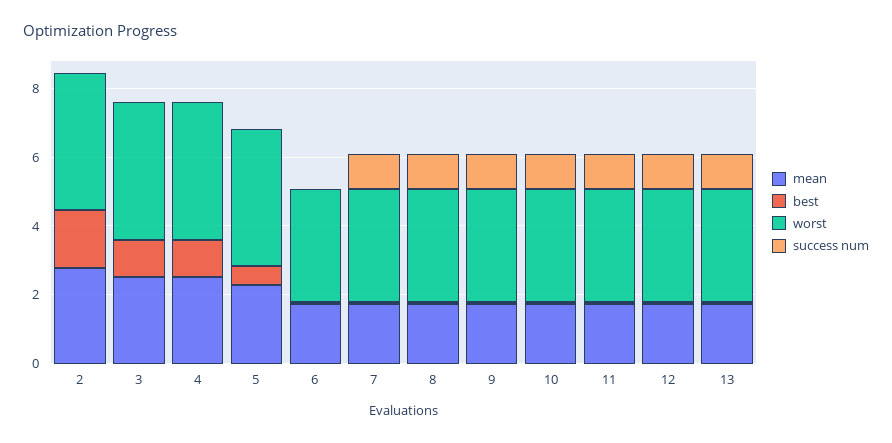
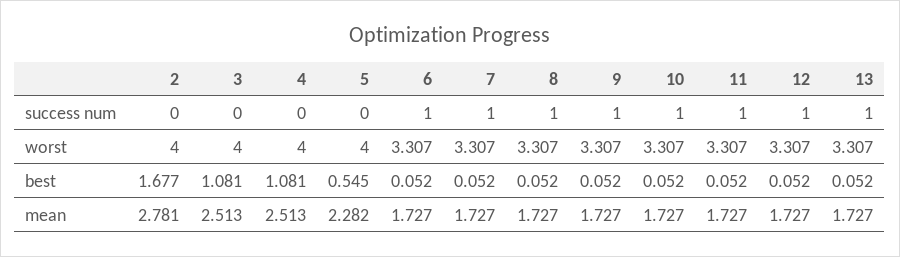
success num, 6: 0 -> 1

